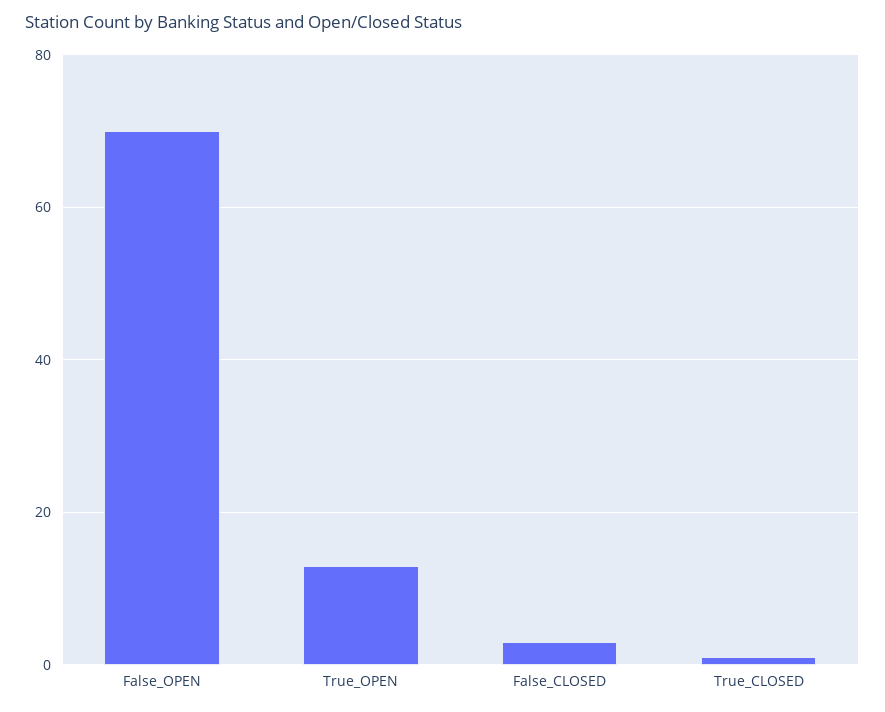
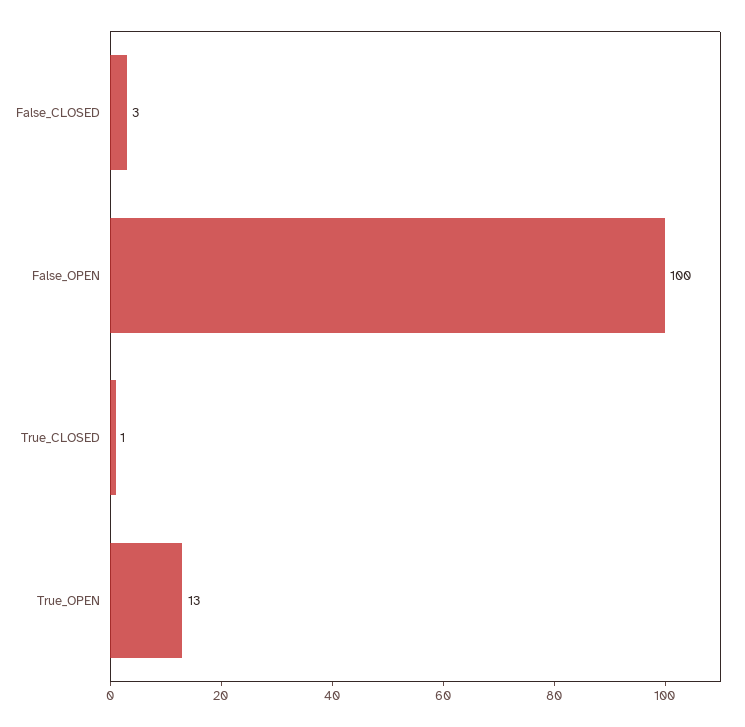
False_OPEN: 70 -> 100

